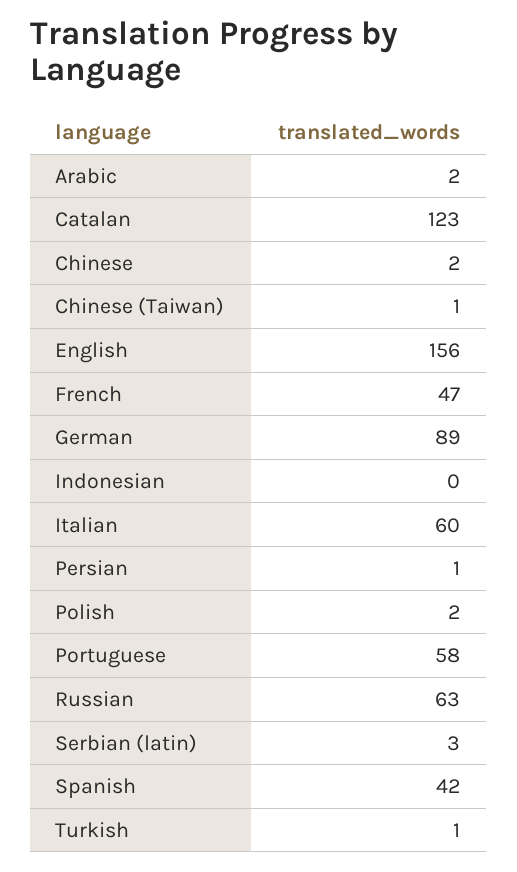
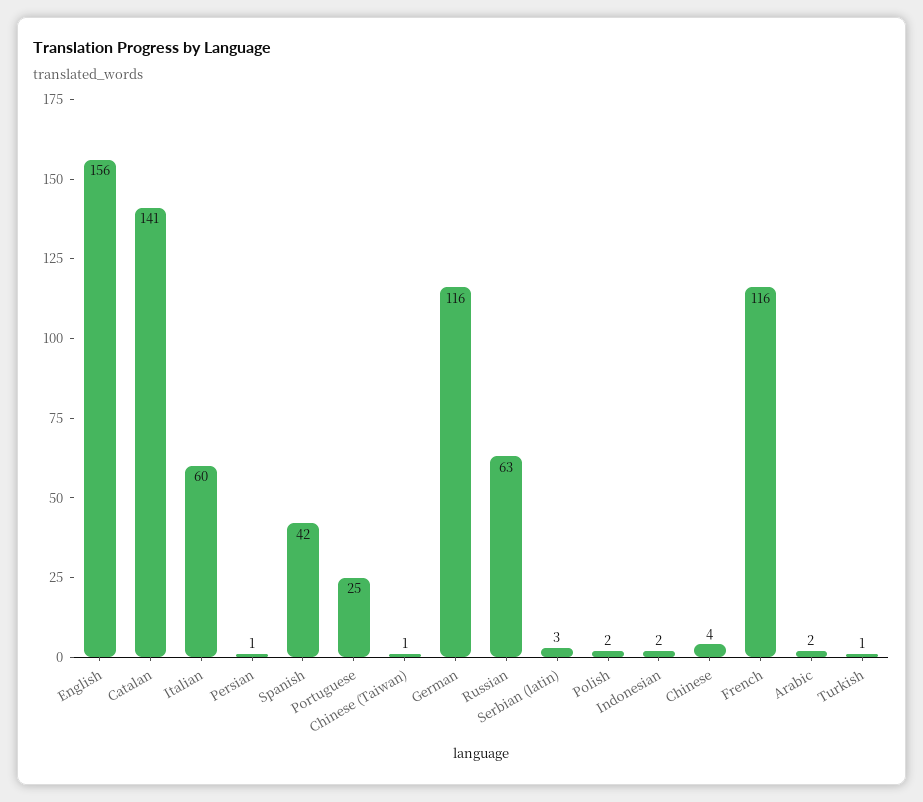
Catalan: 123 -> 141
Chinese: 2 -> 4
French: 47 -> 116
German: 89 -> 116
Indonesian: 0 -> 2
Portuguese: 58 -> 25

